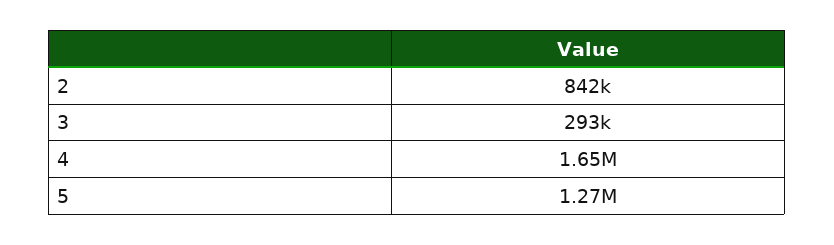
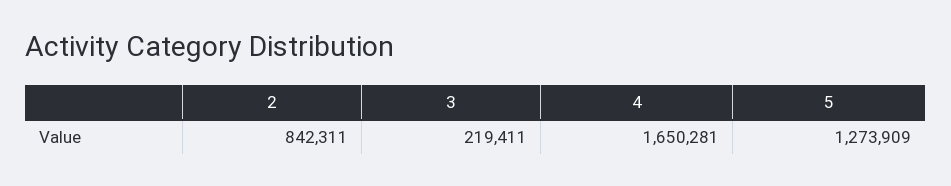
3: 293000 -> 219411

